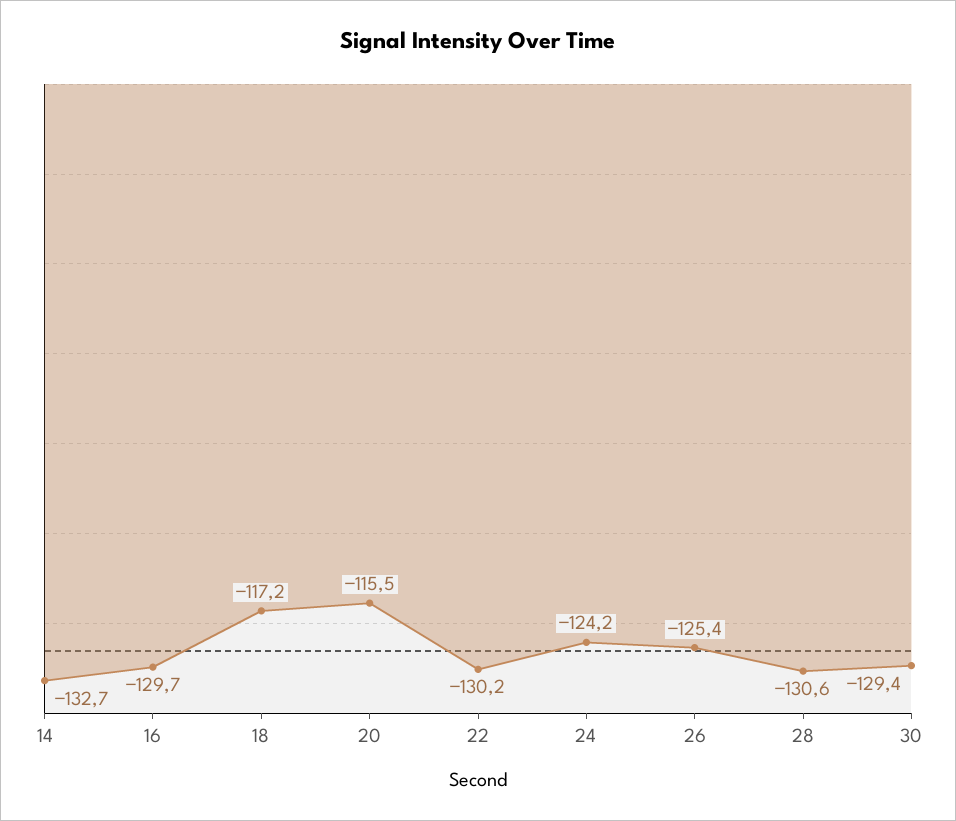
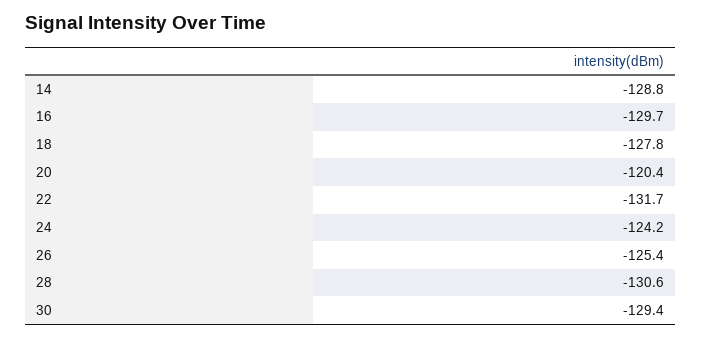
14: -132.7 -> -128.8
18: -117.2 -> -127.8
20: -115.5 -> -120.4
22: -130.2 -> -131.7

